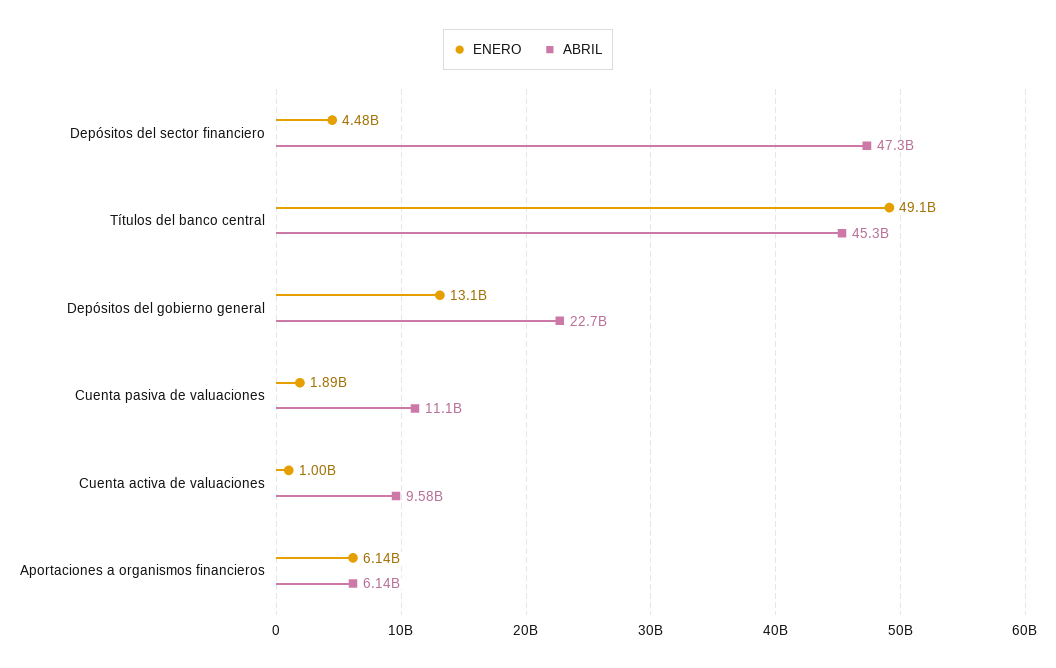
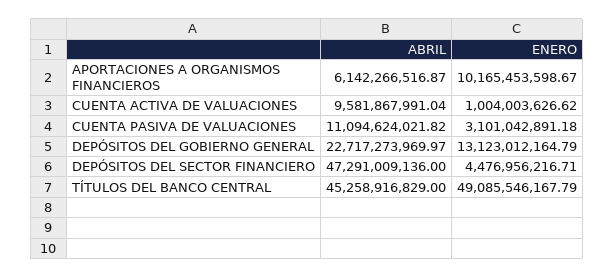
ENERO, Cuenta pasiva de valuaciones: 1890000000 -> 3101042891.18
ENERO, Aportaciones a organismos financieros: 6140000000 -> 10165453598.67

